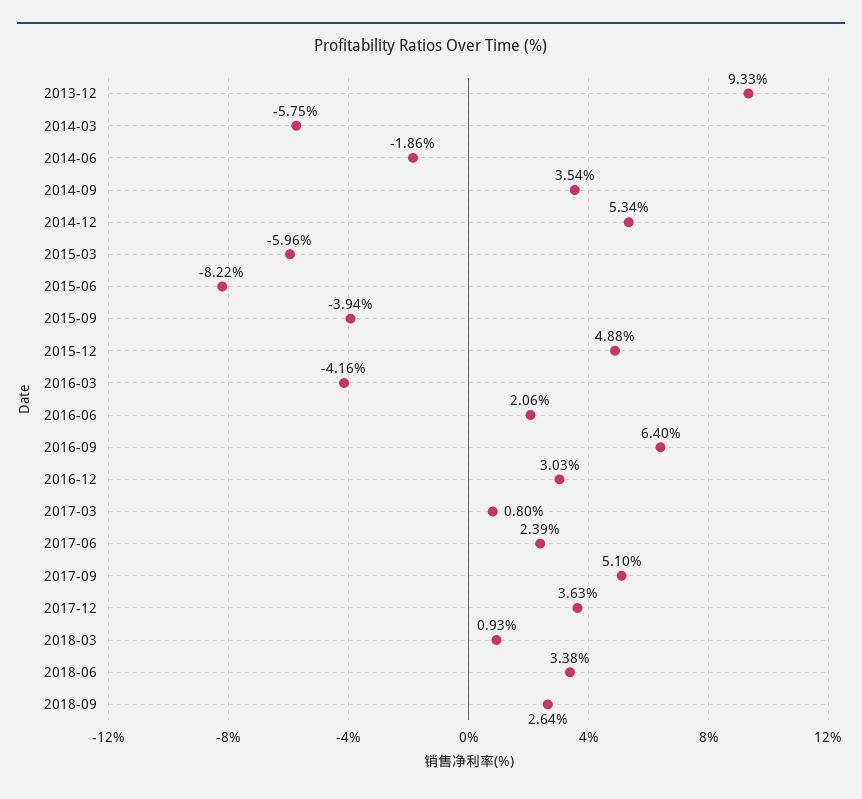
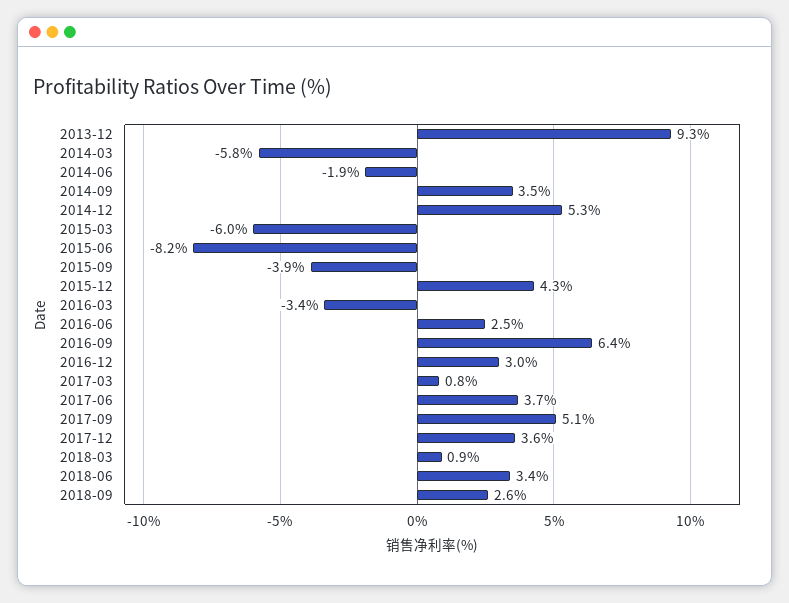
2015-12: 4.88 -> 4.3
2016-03: -4.16 -> -3.4
2016-06: 2.06 -> 2.5
2017-06: 2.39 -> 3.7

